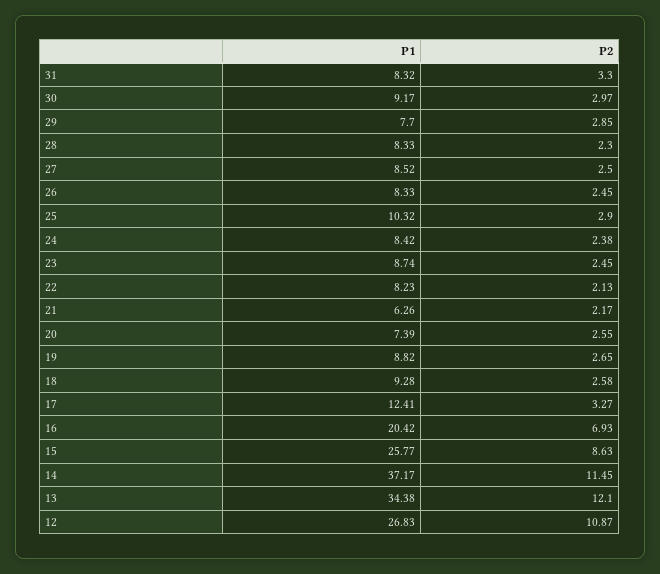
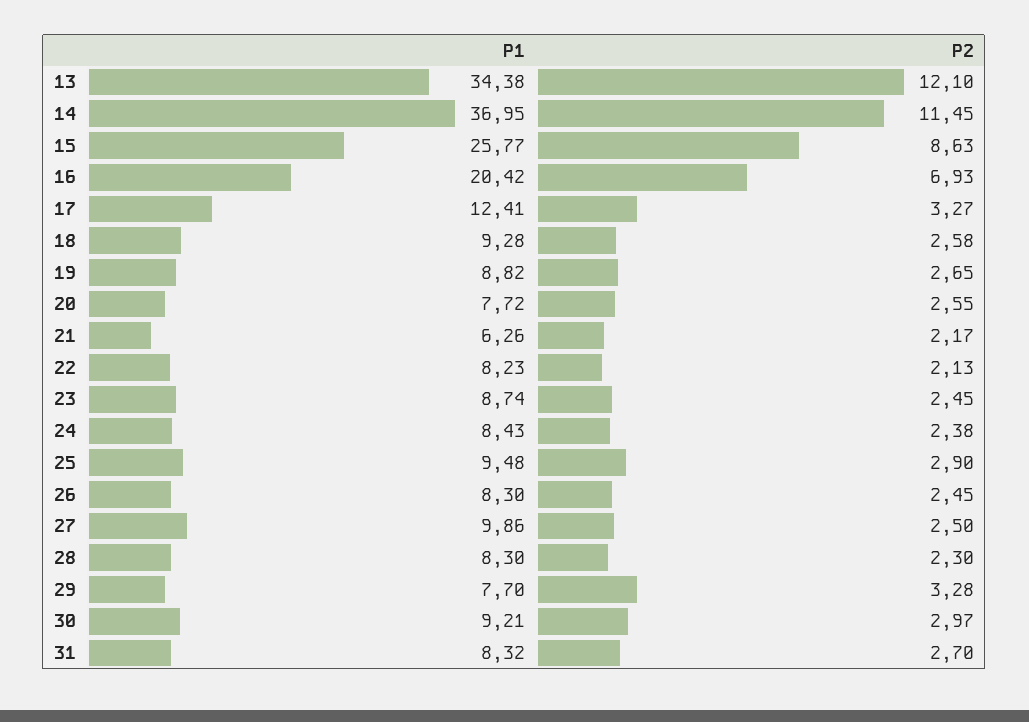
P2, 31: 3.3 -> 2.7
P1, 30: 9.17 -> 9.21
P2, 29: 2.85 -> 3.28
P1, 28: 8.33 -> 8.3
P1, 27: 8.52 -> 9.86
P1, 26: 8.33 -> 8.3
P1, 25: 10.32 -> 9.48
P1, 24: 8.42 -> 8.43
P1, 20: 7.39 -> 7.72
P1, 14: 37.17 -> 36.95
P1, 12: 26.83 -> none
P2, 12: 10.87 -> none

